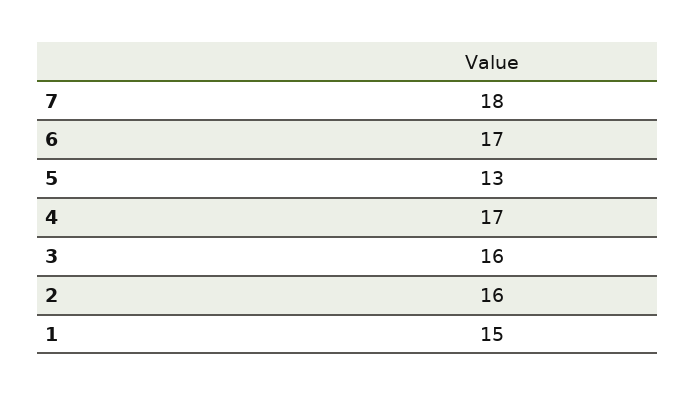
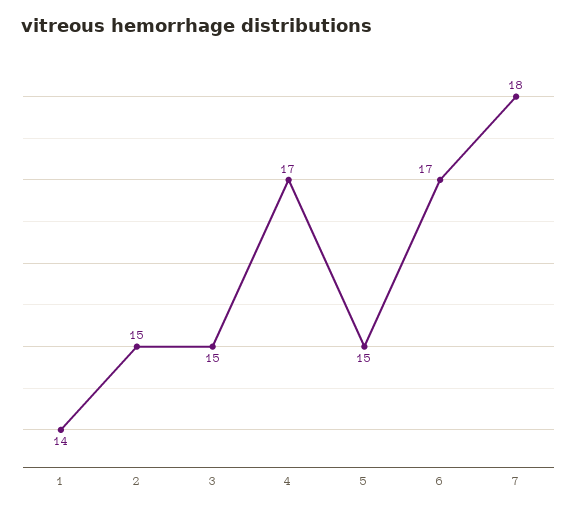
5: 13 -> 15
3: 16 -> 15
2: 16 -> 15
1: 15 -> 14

